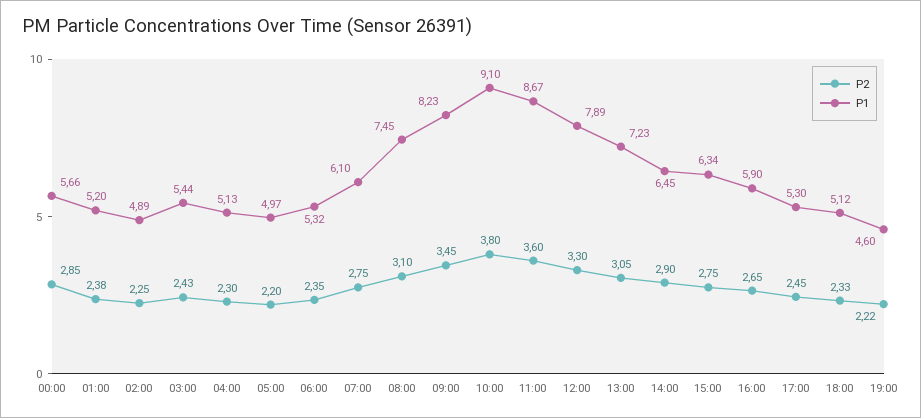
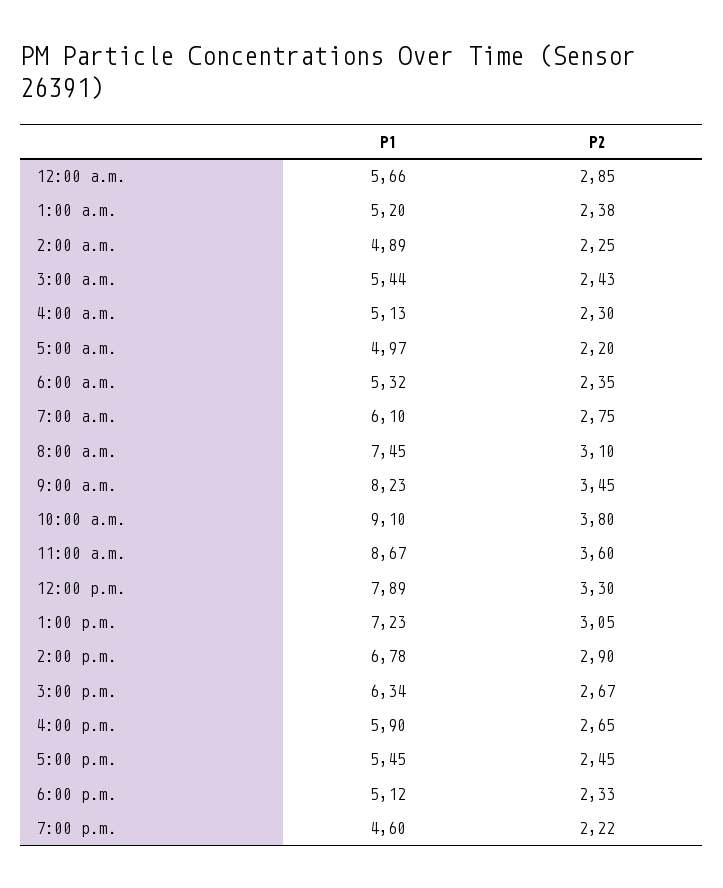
P1, 14:00: 6.45 -> 6.78
P2, 15:00: 2.75 -> 2.67
P1, 17:00: 5.3 -> 5.45

